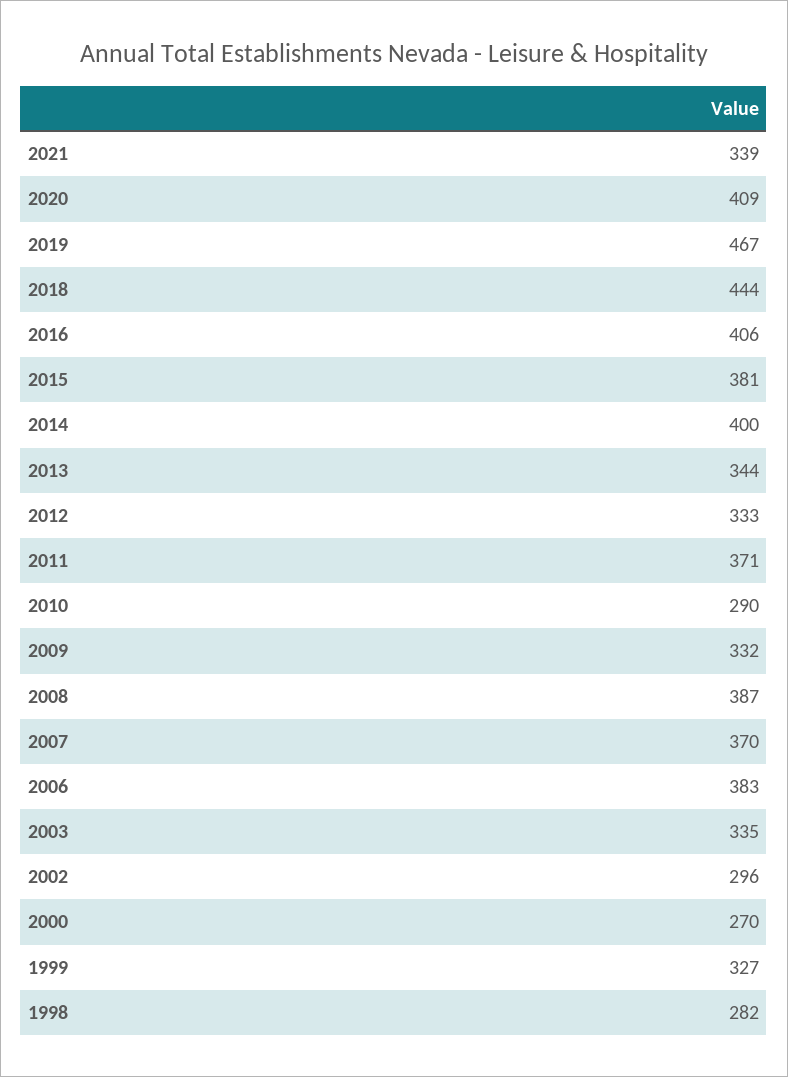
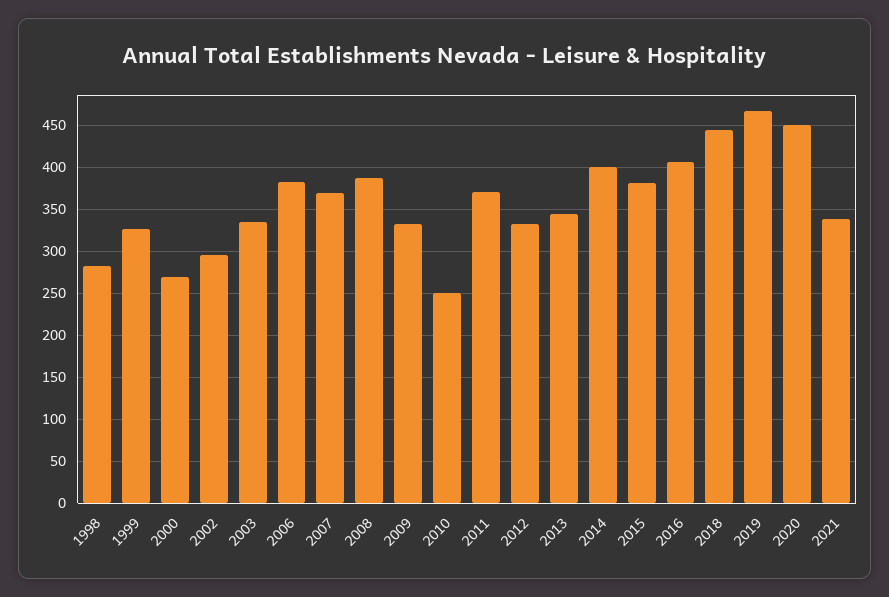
2020: 409 -> 450
2010: 290 -> 250

